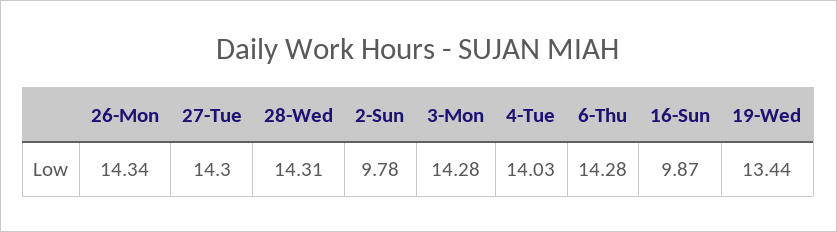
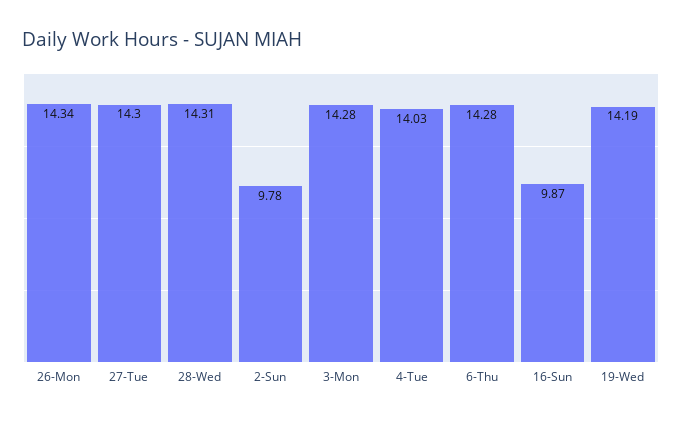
19-Wed: 13.44 -> 14.19

